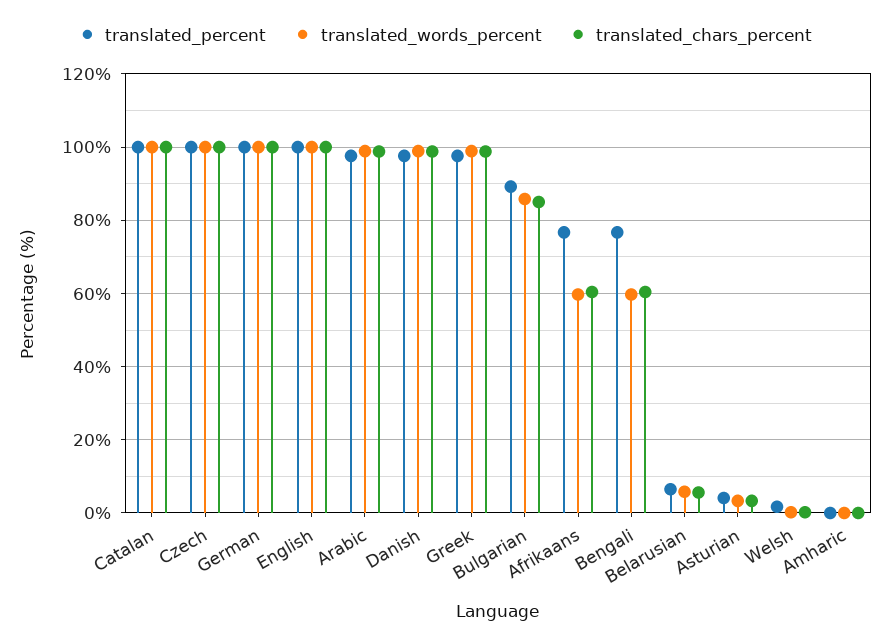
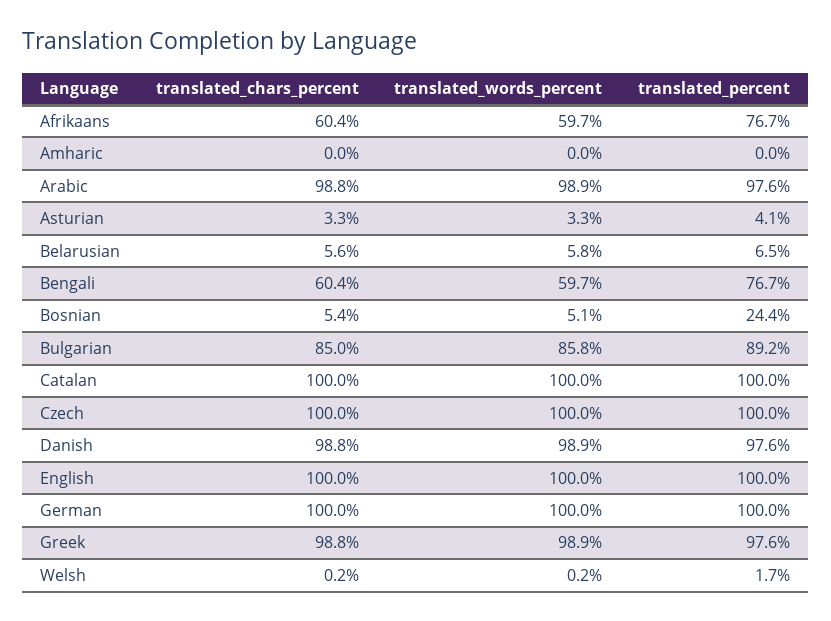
translated_chars_percent, Bosnian: none -> 5.4
translated_words_percent, Bosnian: none -> 5.1
translated_percent, Bosnian: none -> 24.4

